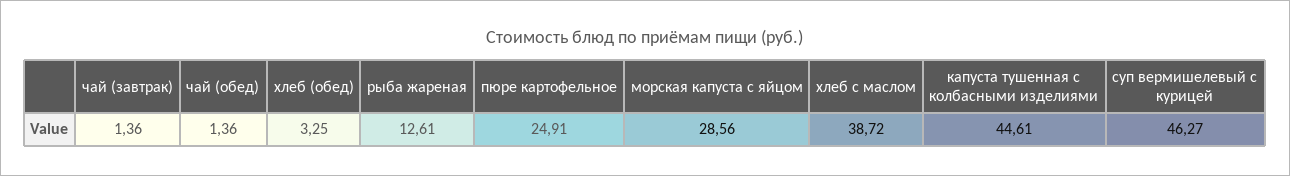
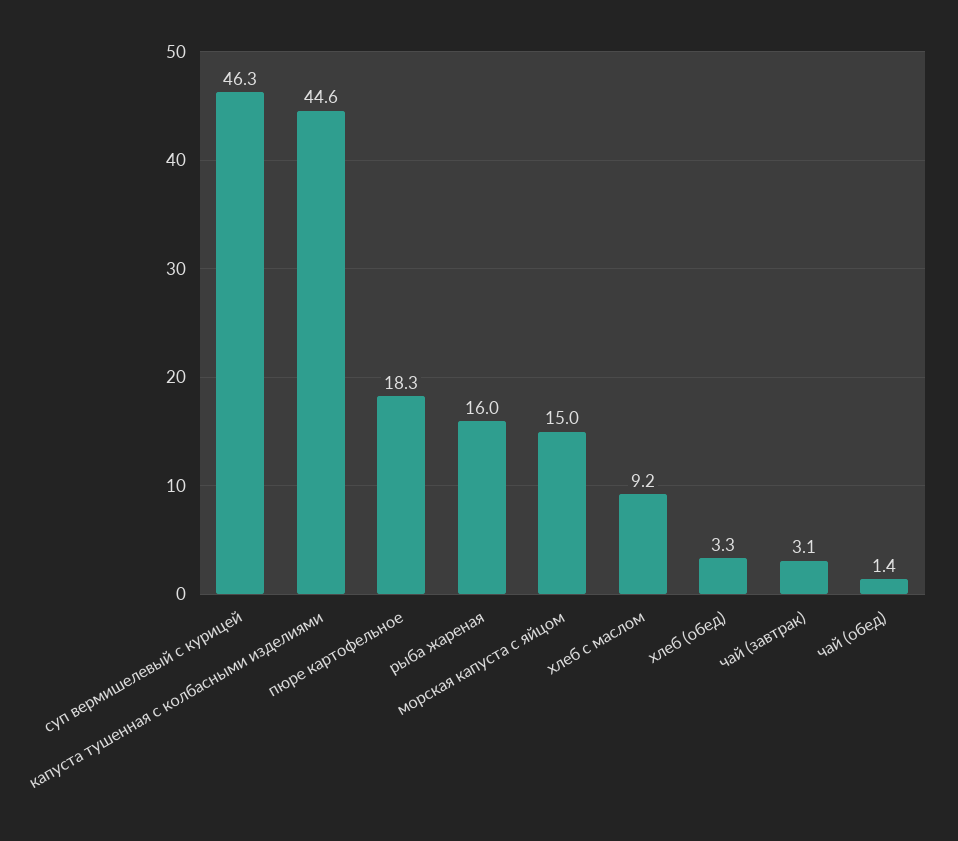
чай (завтрак): 1.36 -> 3.1
рыба жареная: 12.61 -> 16
пюре картофельное: 24.91 -> 18.3
морская капуста с яйцом: 28.56 -> 15
хлеб с маслом: 38.72 -> 9.2

